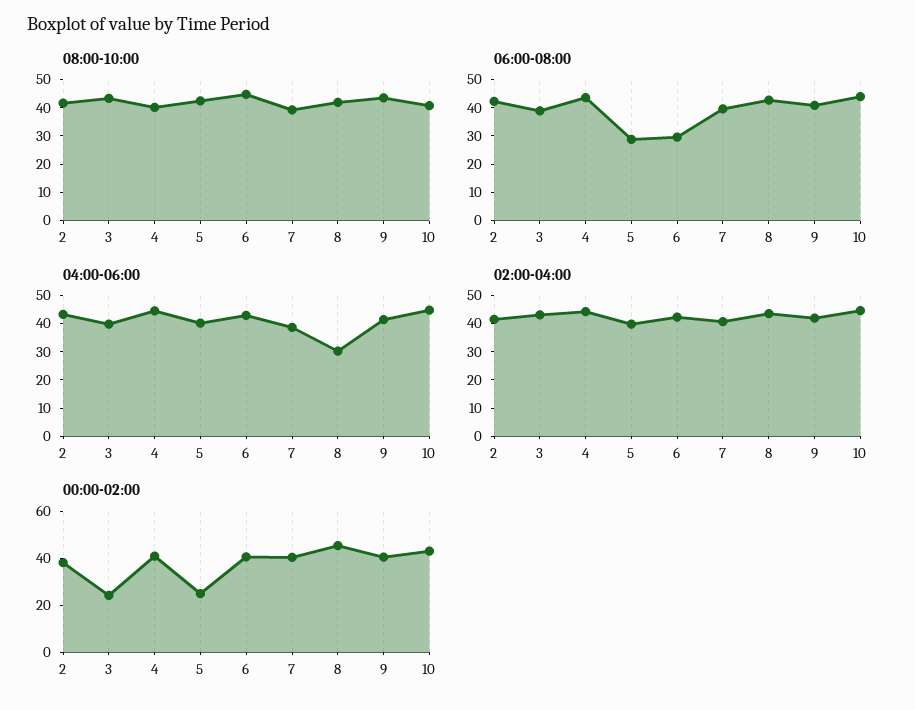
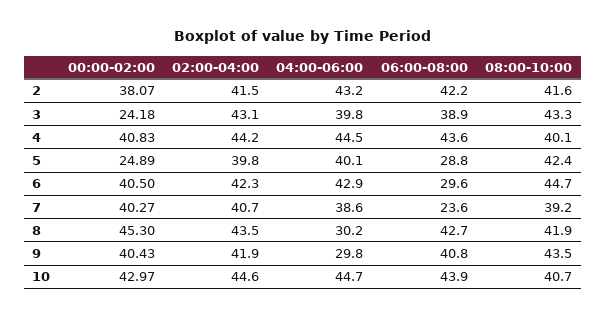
06:00-08:00, 7: 40 -> 23.6
04:00-06:00, 9: 40 -> 29.8

